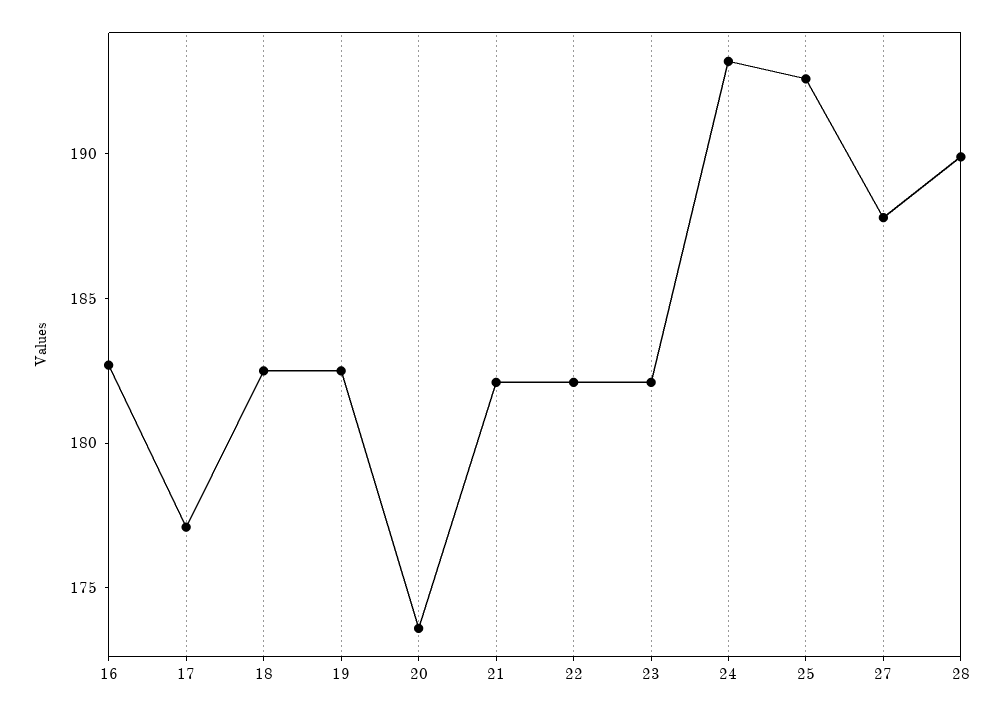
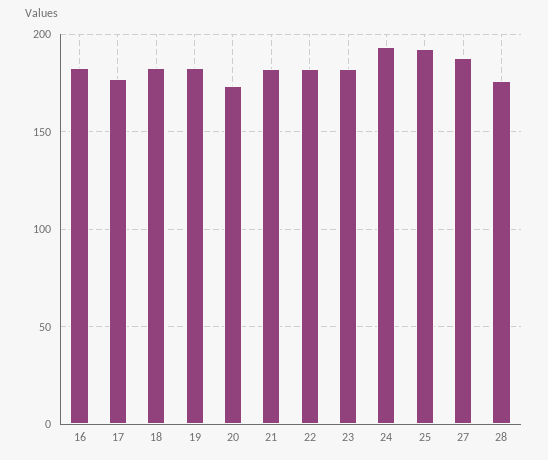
28: 190 -> 175

